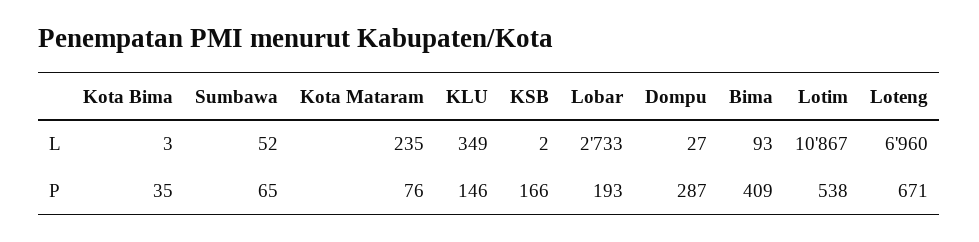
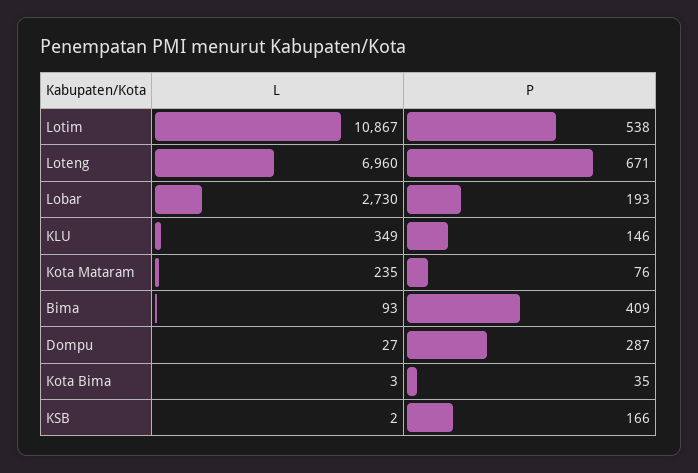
Sumbawa, L: 52 -> none
Lobar, L: 2733 -> 2730
Sumbawa, P: 65 -> none

